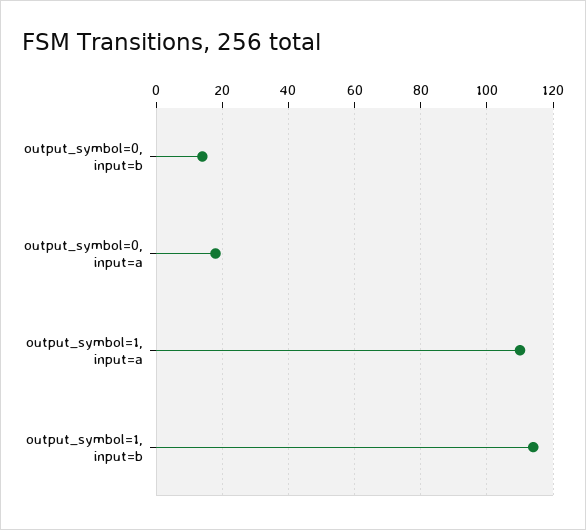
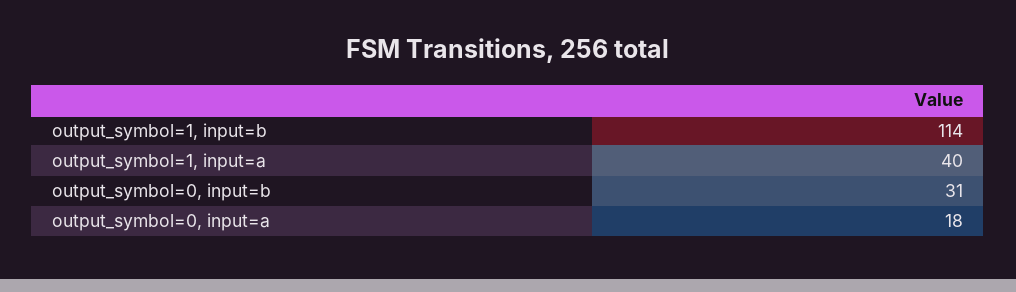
output_symbol=0, input=b: 15 -> 31
output_symbol=1, input=a: 110 -> 40

